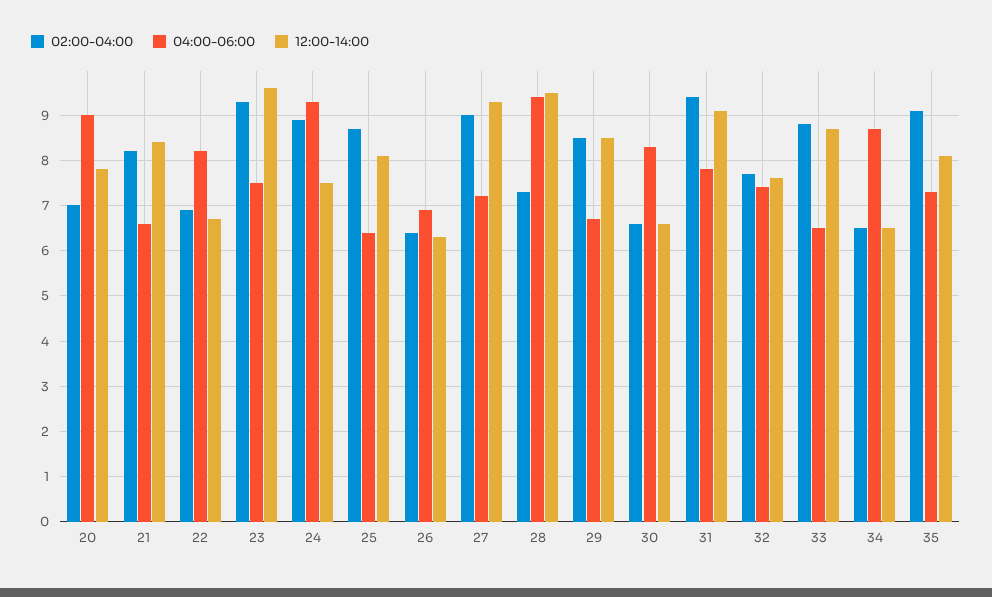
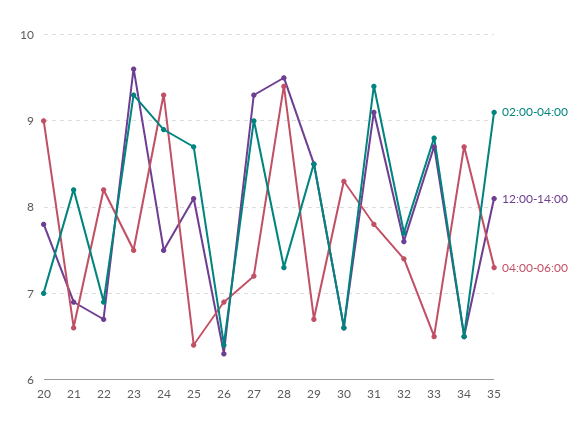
12:00-14:00, 21: 8.5 -> 6.9

